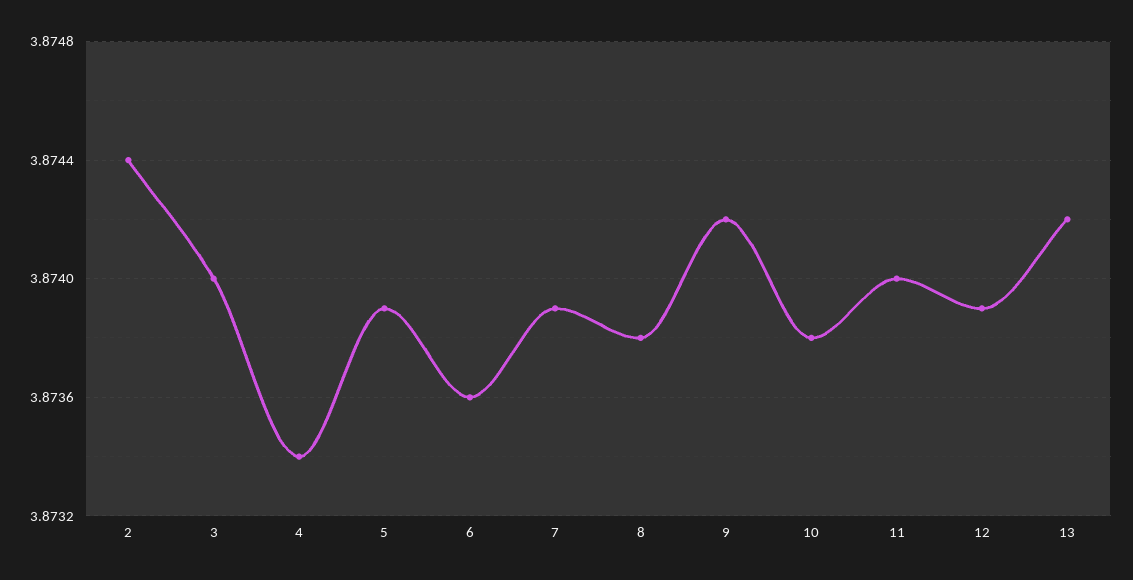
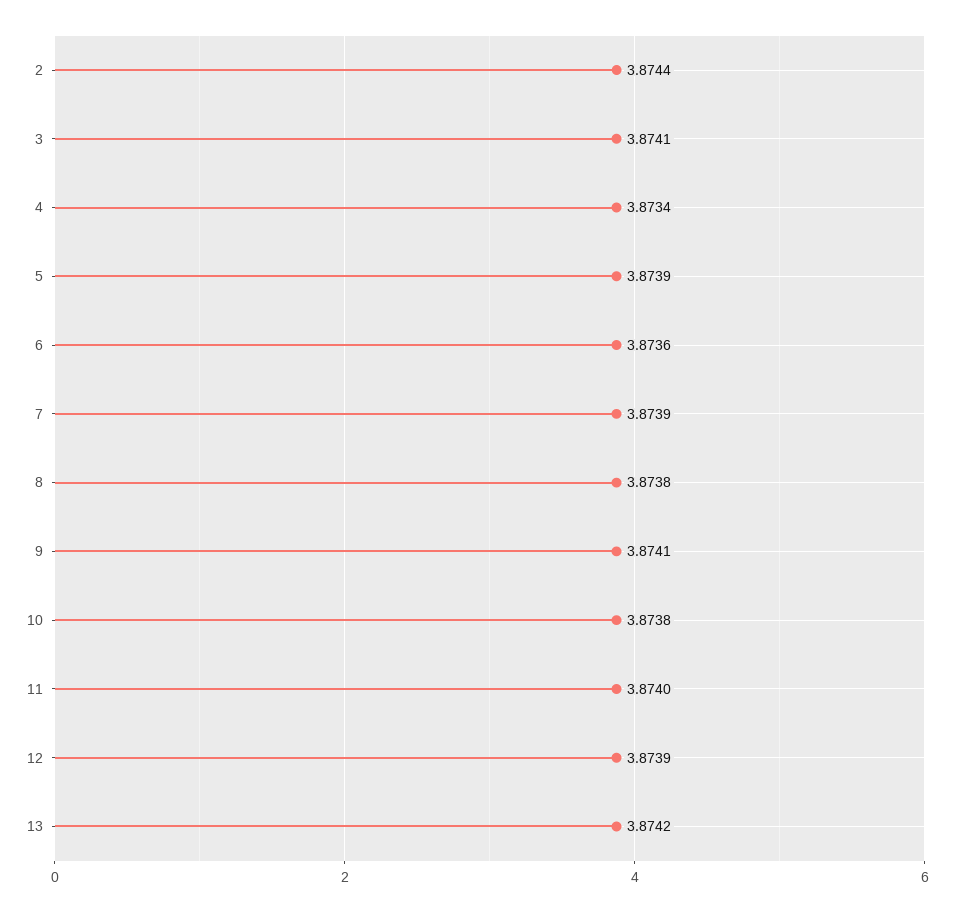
3: 3.874 -> 3.8741
9: 3.8742 -> 3.8741

